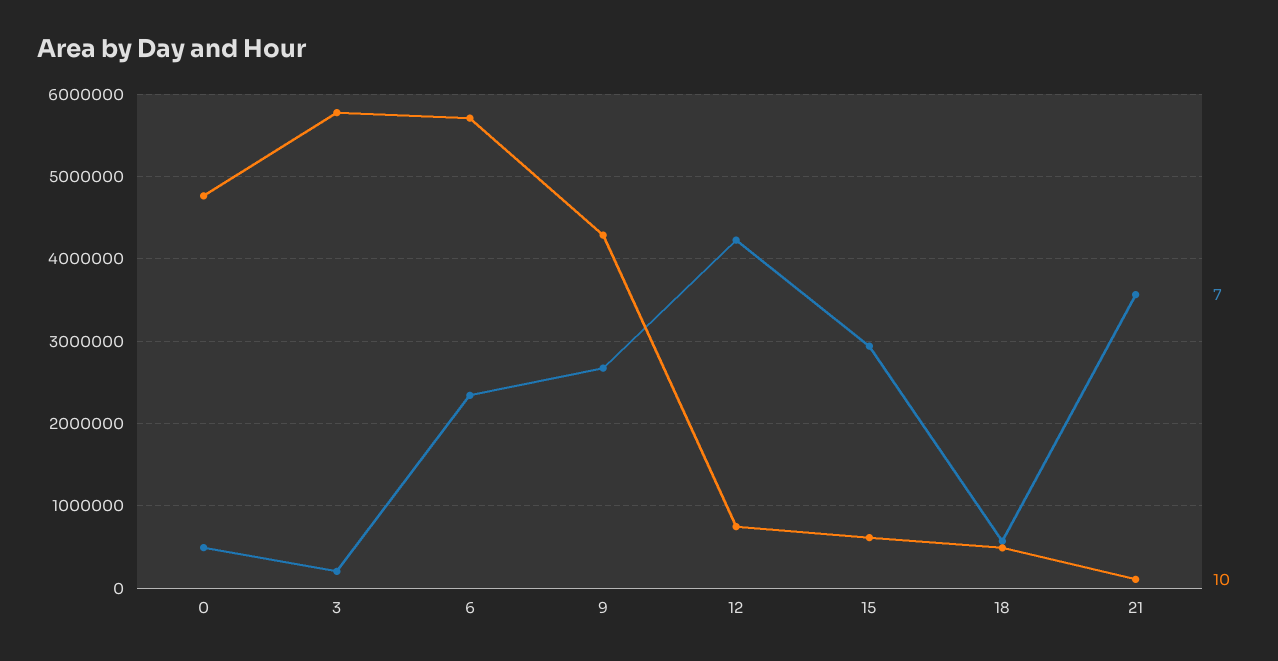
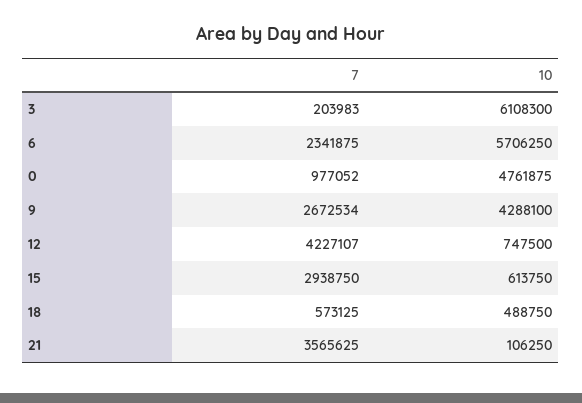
7, 0: 500000 -> 977052
10, 3: 5800000 -> 6108300

